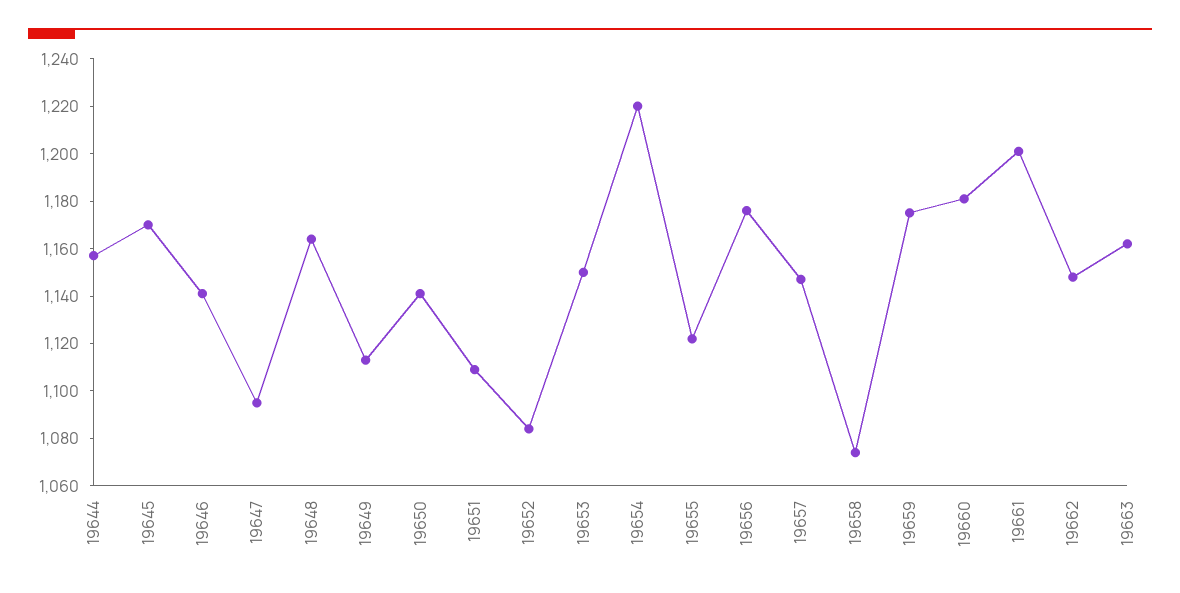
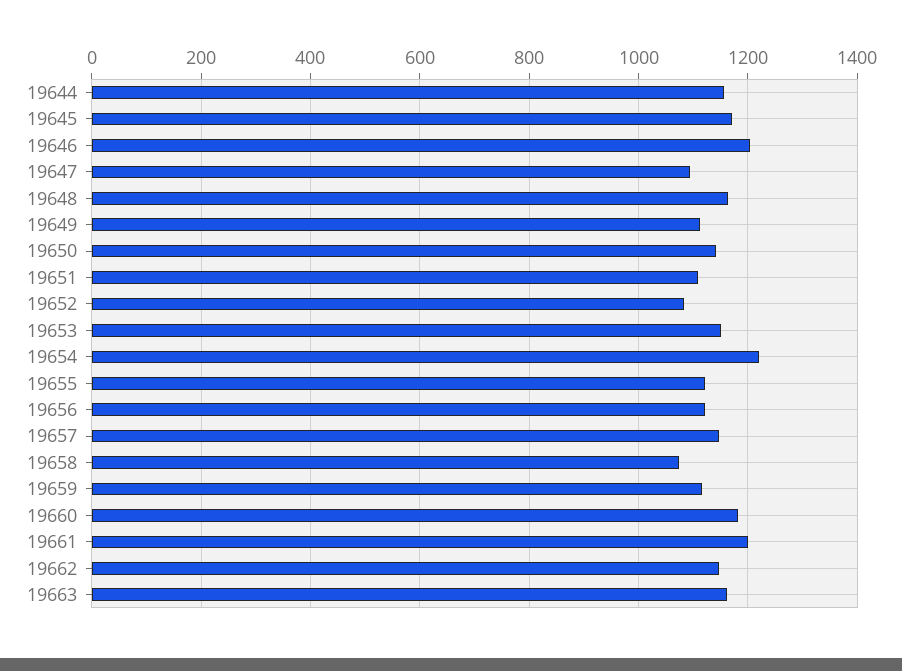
19646: 1140 -> 1200
19656: 1175 -> 1120
19659: 1175 -> 1120

